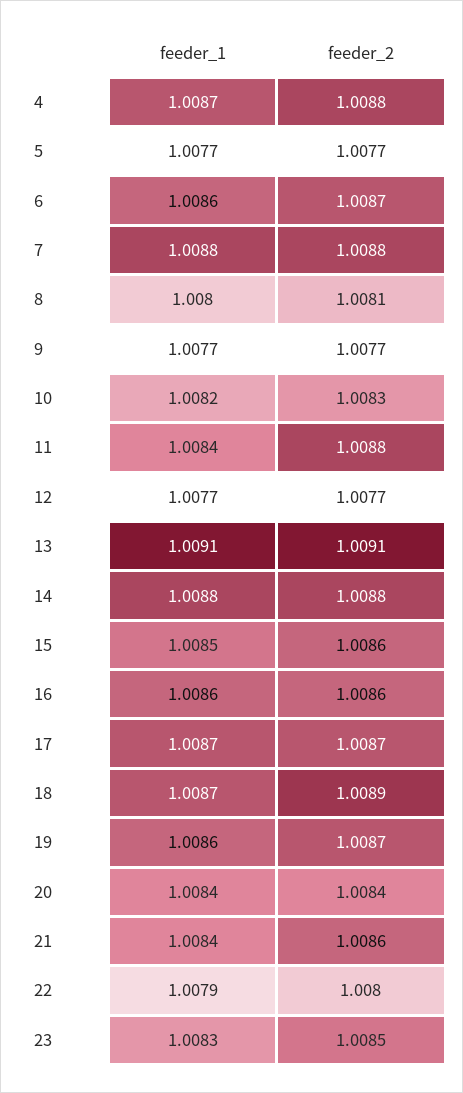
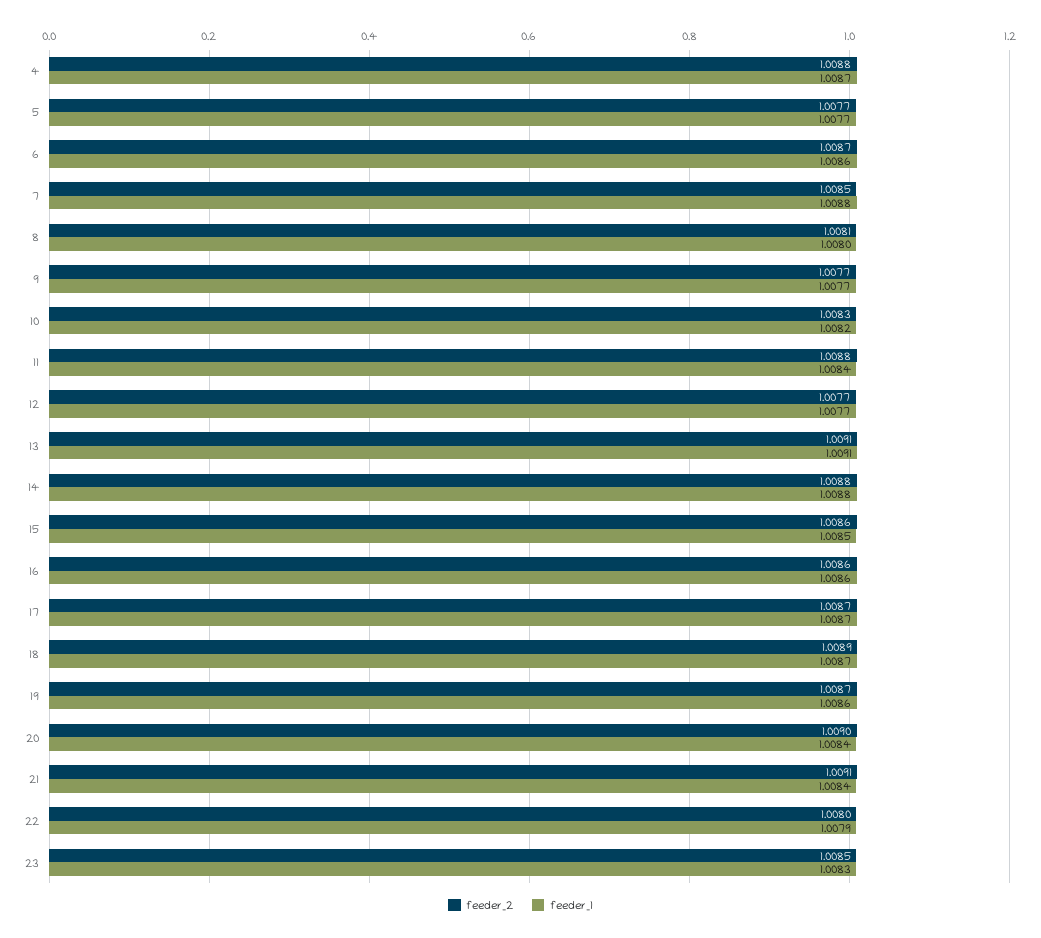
feeder_2, 7: 1.0088 -> 1.0085
feeder_2, 20: 1.0084 -> 1.009
feeder_2, 21: 1.0086 -> 1.0091

